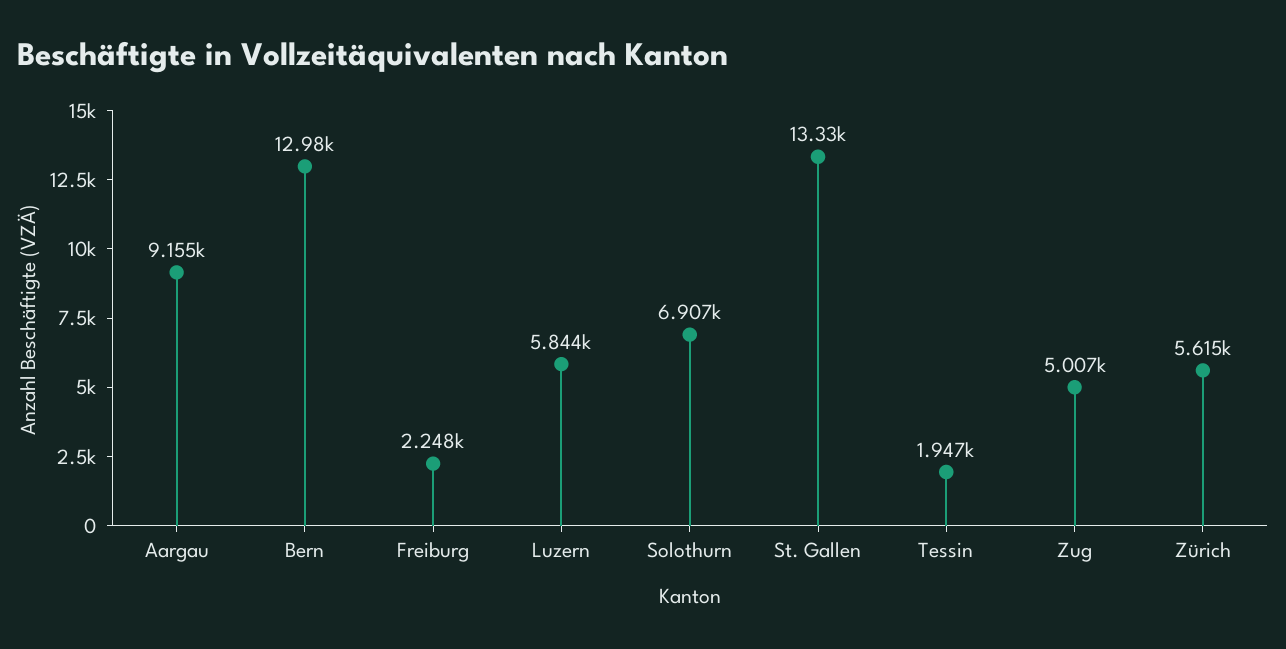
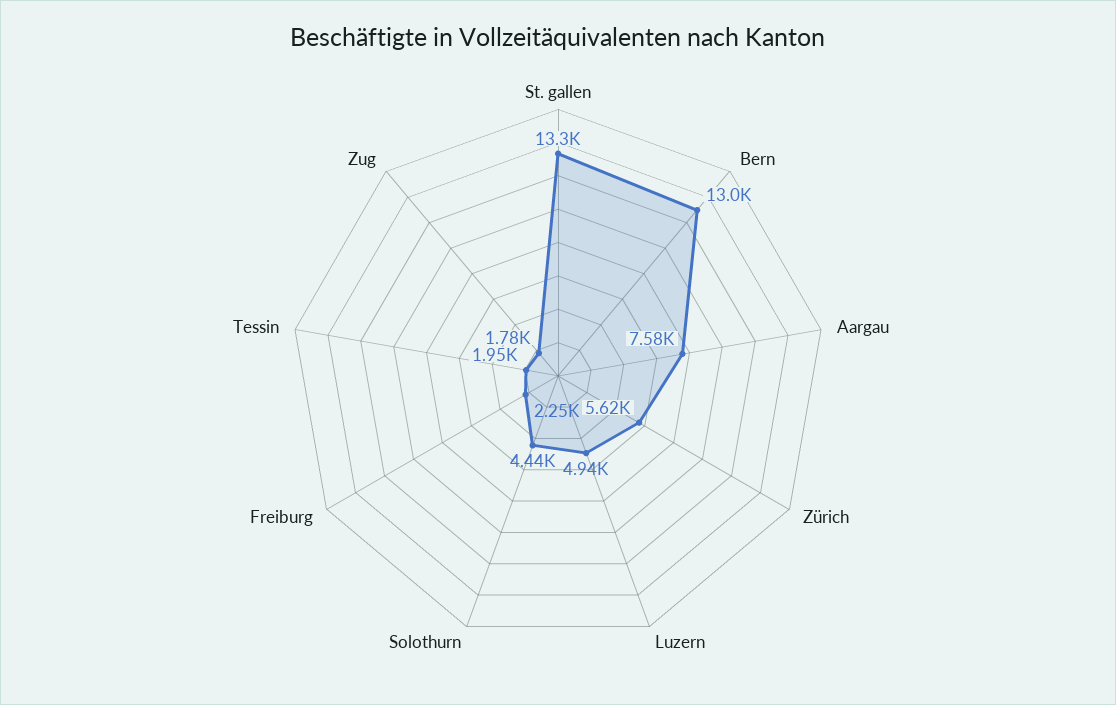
Aargau: 9155 -> 7580
Luzern: 5844 -> 4940
Solothurn: 6907 -> 4440
Zug: 5007 -> 1780

